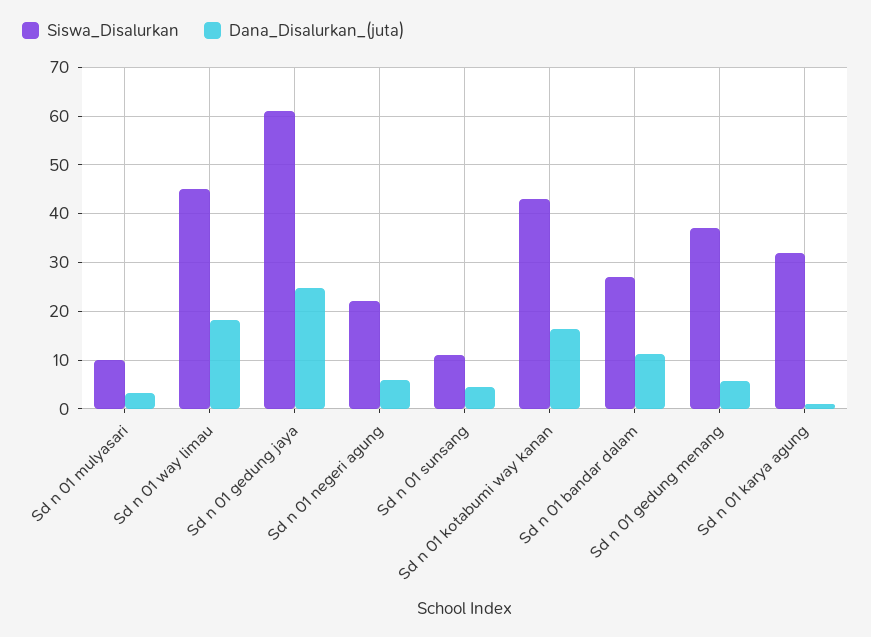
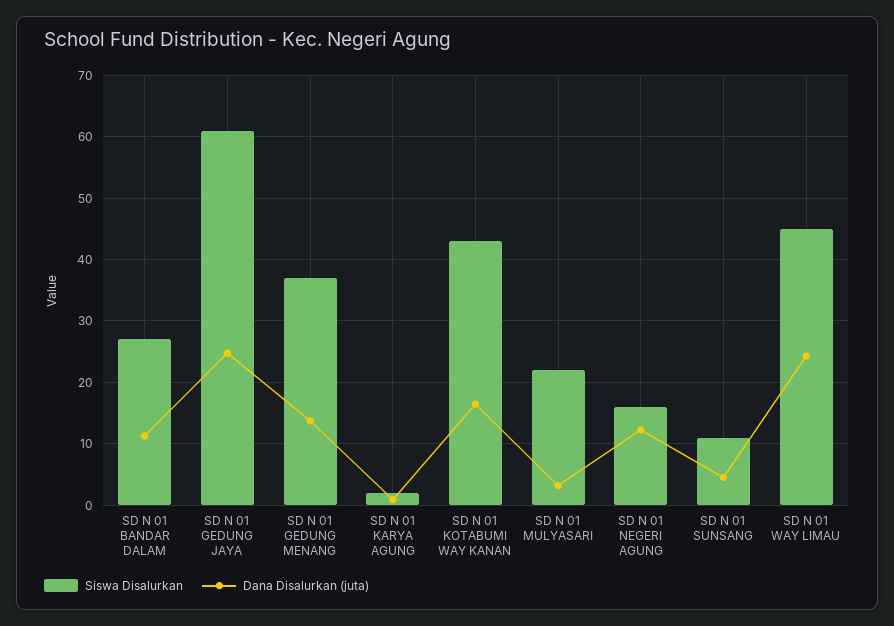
Siswa_Disalurkan, Sd n 01 mulyasari: 10 -> 22
Dana_Disalurkan_(juta), Sd n 01 way limau: 18 -> 24
Siswa_Disalurkan, Sd n 01 negeri agung: 22 -> 16
Dana_Disalurkan_(juta), Sd n 01 negeri agung: 6 -> 12
Dana_Disalurkan_(juta), Sd n 01 gedung menang: 6 -> 14
Siswa_Disalurkan, Sd n 01 karya agung: 32 -> 2

